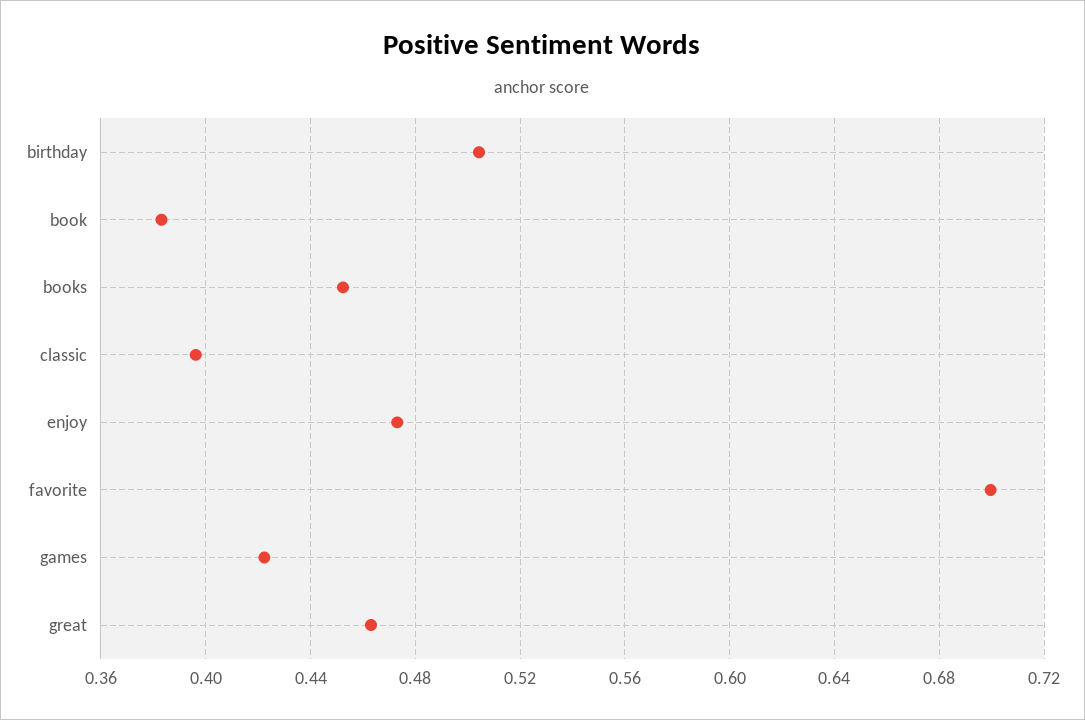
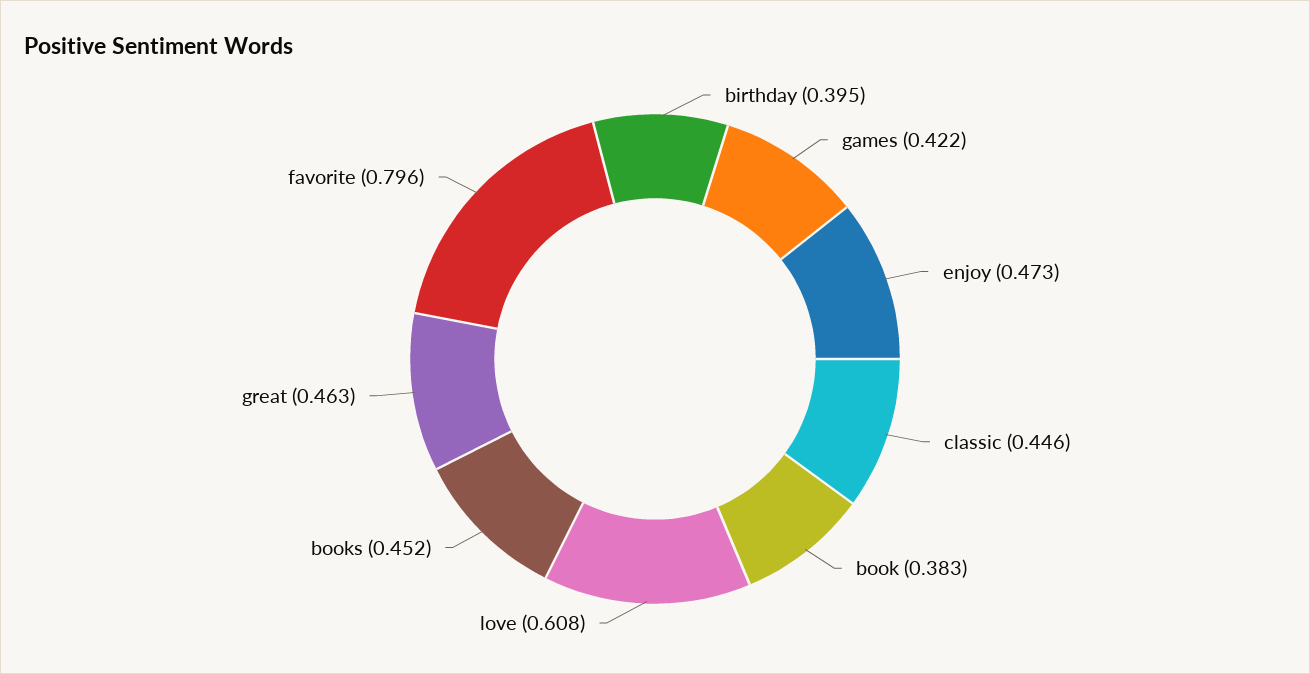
birthday: 0.505 -> 0.395
classic: 0.395 -> 0.446
favorite: 0.7 -> 0.796
love: none -> 0.608

